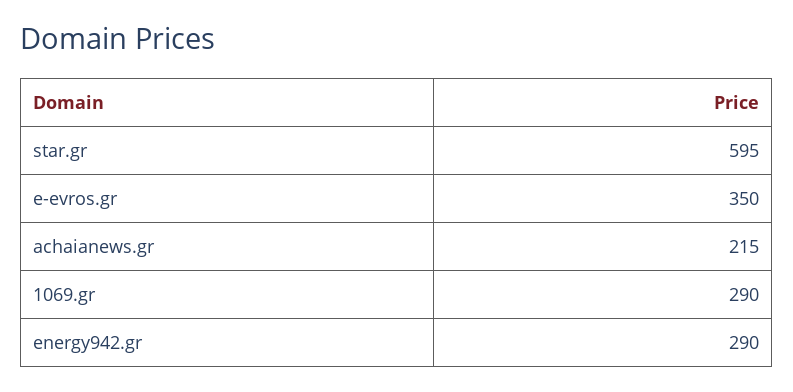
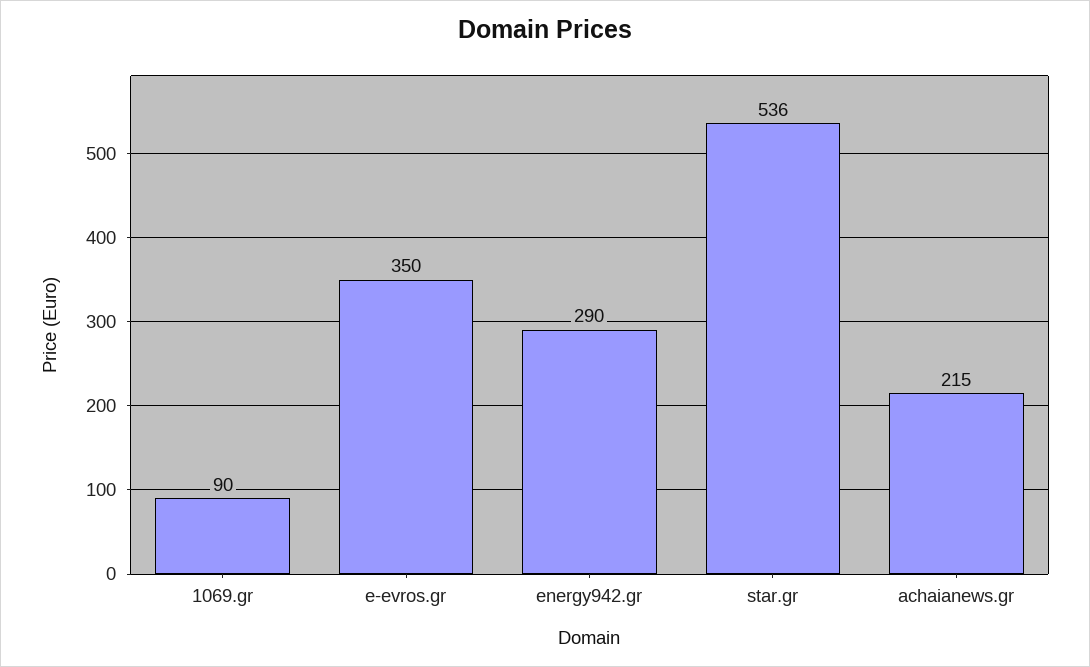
star.gr: 595 -> 536
1069.gr: 290 -> 90

